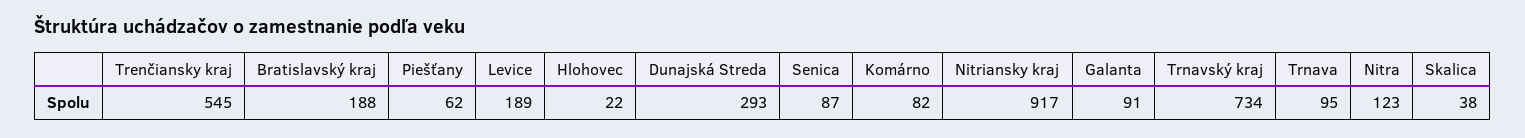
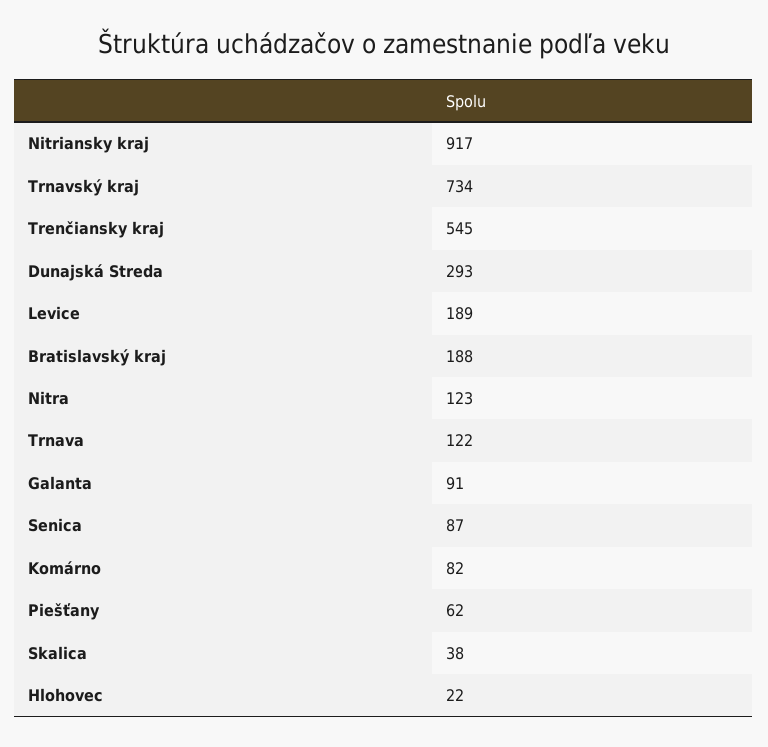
Trnava: 95 -> 122

